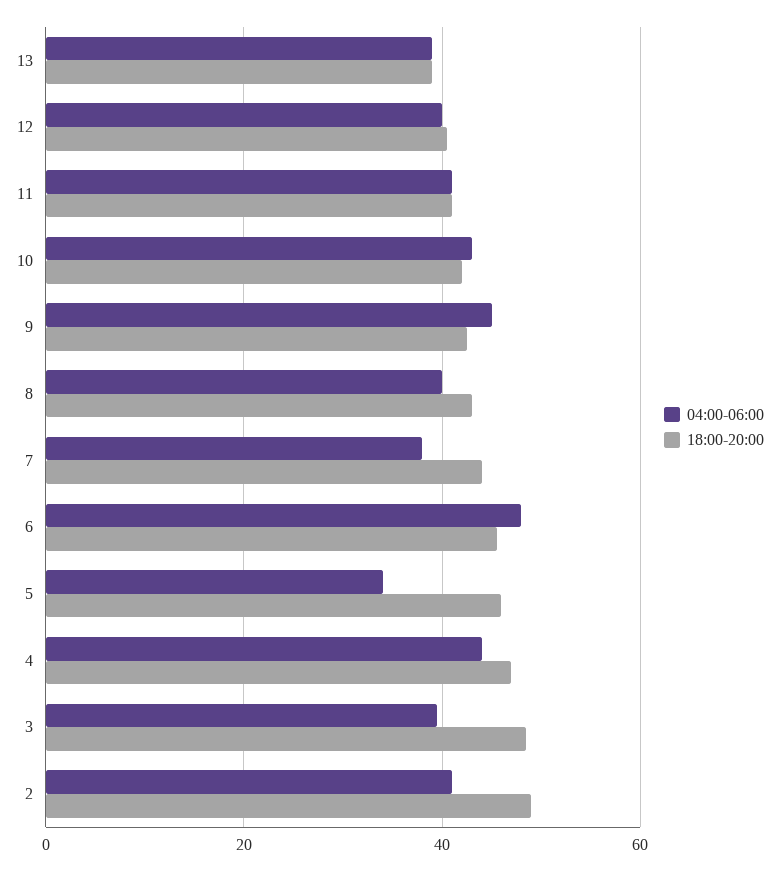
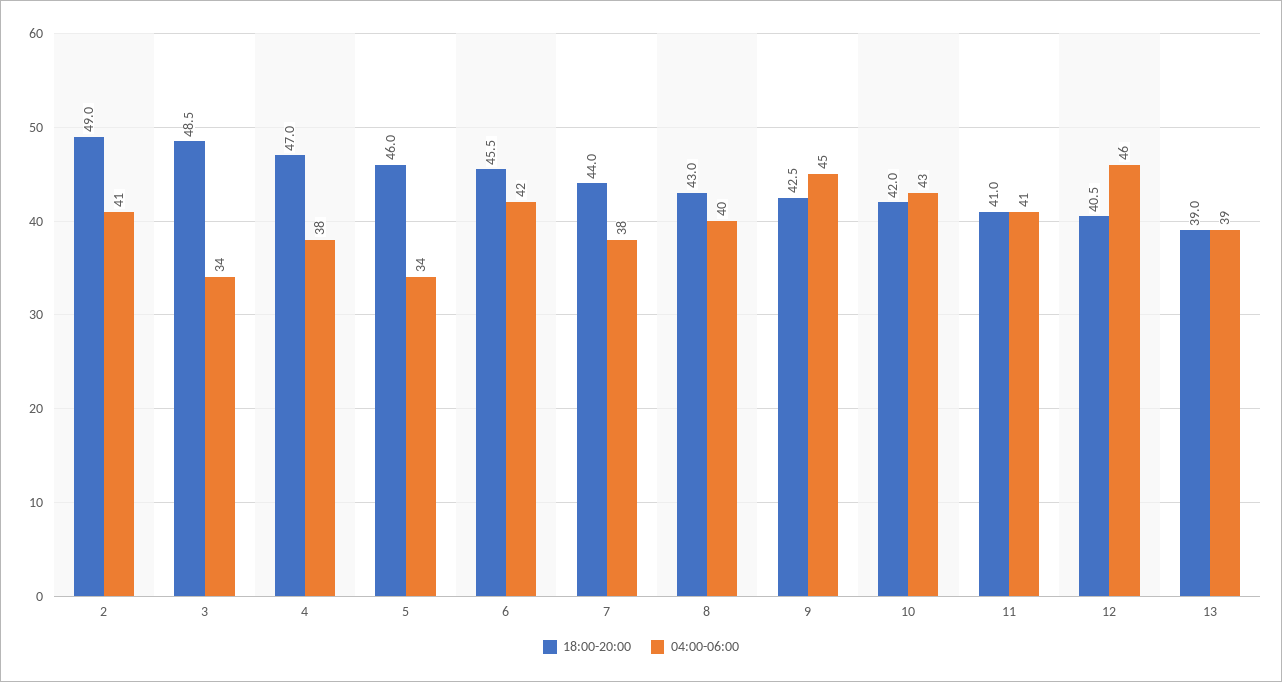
04:00-06:00, 12: 40 -> 46
04:00-06:00, 6: 48 -> 42
04:00-06:00, 4: 44 -> 38
04:00-06:00, 3: 40 -> 34

